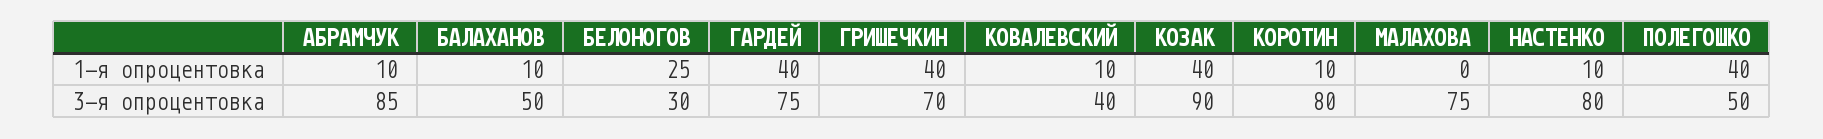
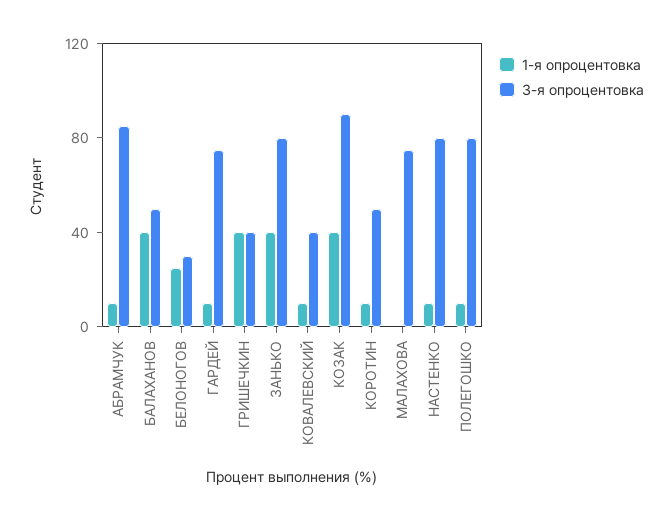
1-я опроцентовка, БАЛАХАНОВ: 10 -> 40
1-я опроцентовка, ГАРДЕЙ: 40 -> 10
1-я опроцентовка, ПОЛЕГОШКО: 40 -> 10
3-я опроцентовка, ГРИШЕЧКИН: 70 -> 40
3-я опроцентовка, КОРОТИН: 80 -> 50
3-я опроцентовка, ПОЛЕГОШКО: 50 -> 80
1-я опроцентовка, ЗАНЬКО: none -> 40
3-я опроцентовка, ЗАНЬКО: none -> 80

